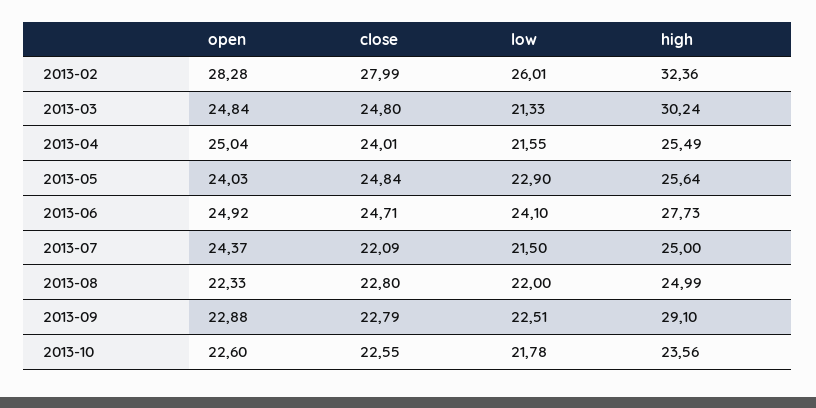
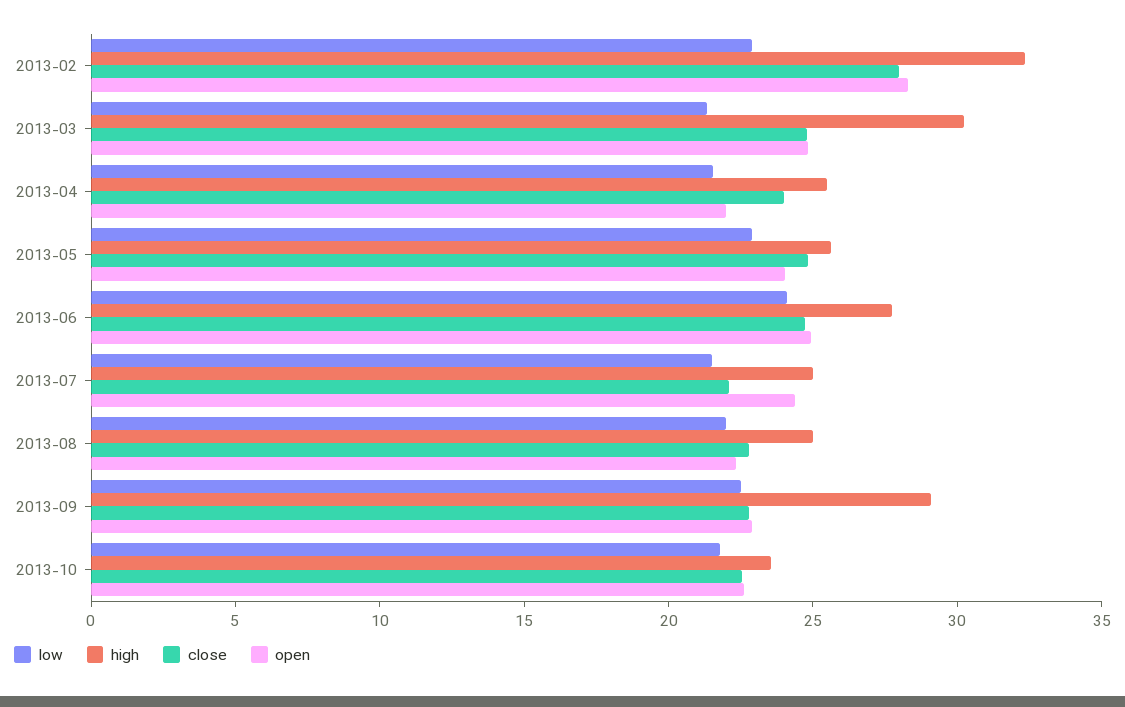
low, 2013-02: 26.01 -> 23
open, 2013-04: 25.04 -> 22

